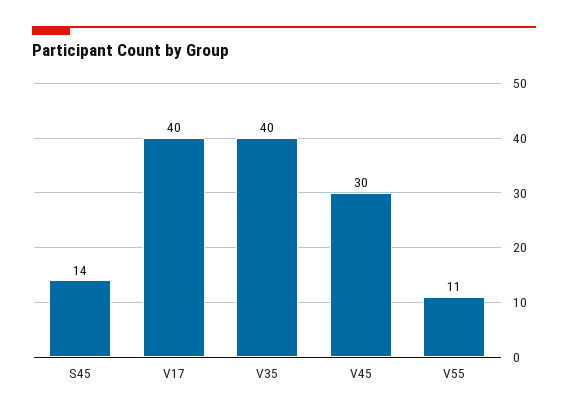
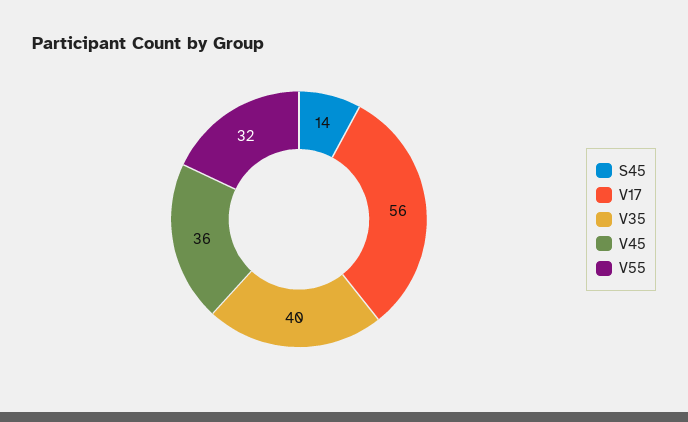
V17: 40 -> 56
V45: 30 -> 36
V55: 11 -> 32

